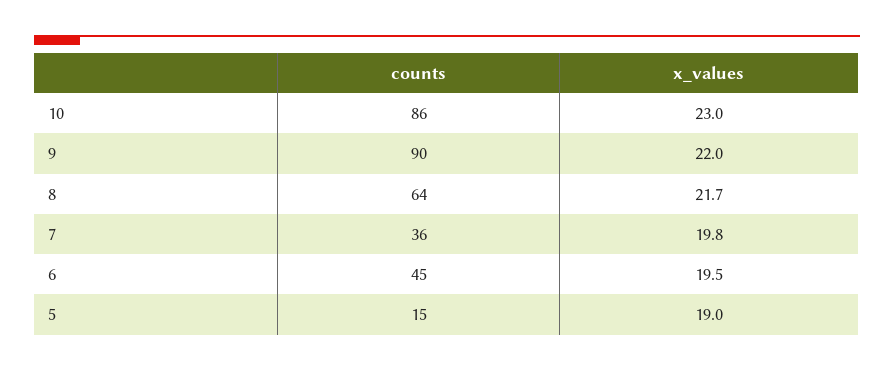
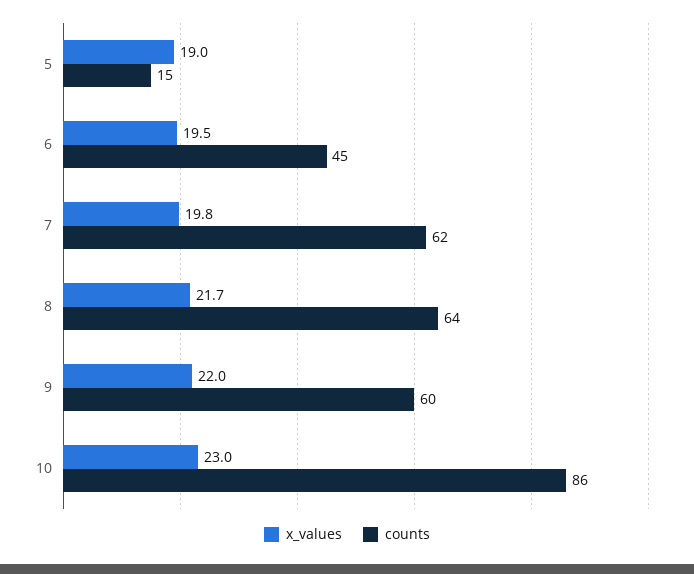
counts, 9: 90 -> 60
counts, 7: 36 -> 62

